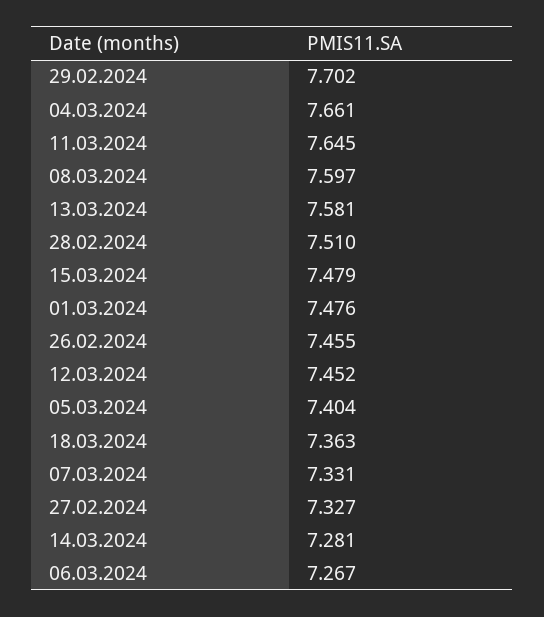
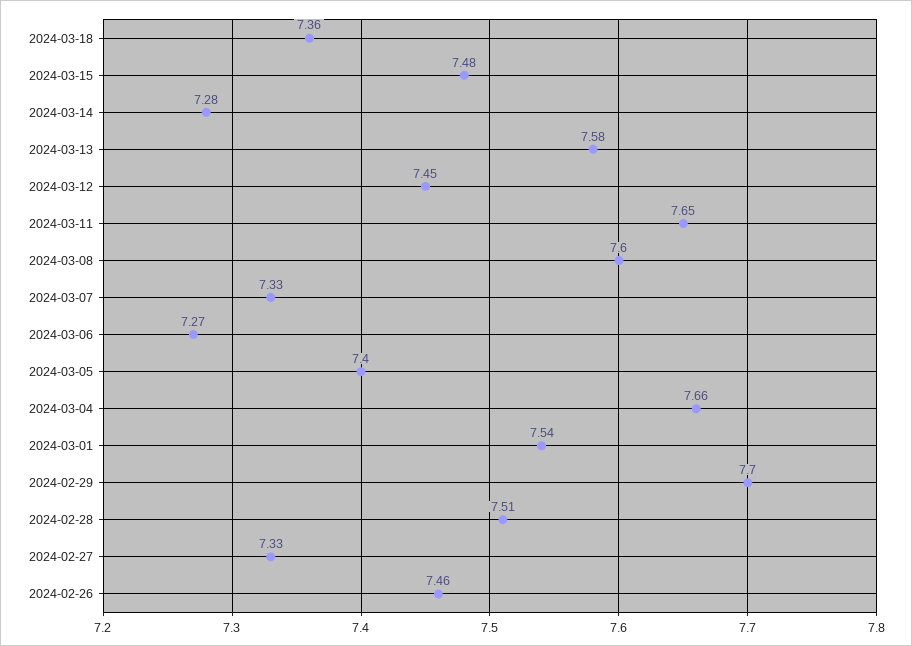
01.03.2024: 7.476 -> 7.54

